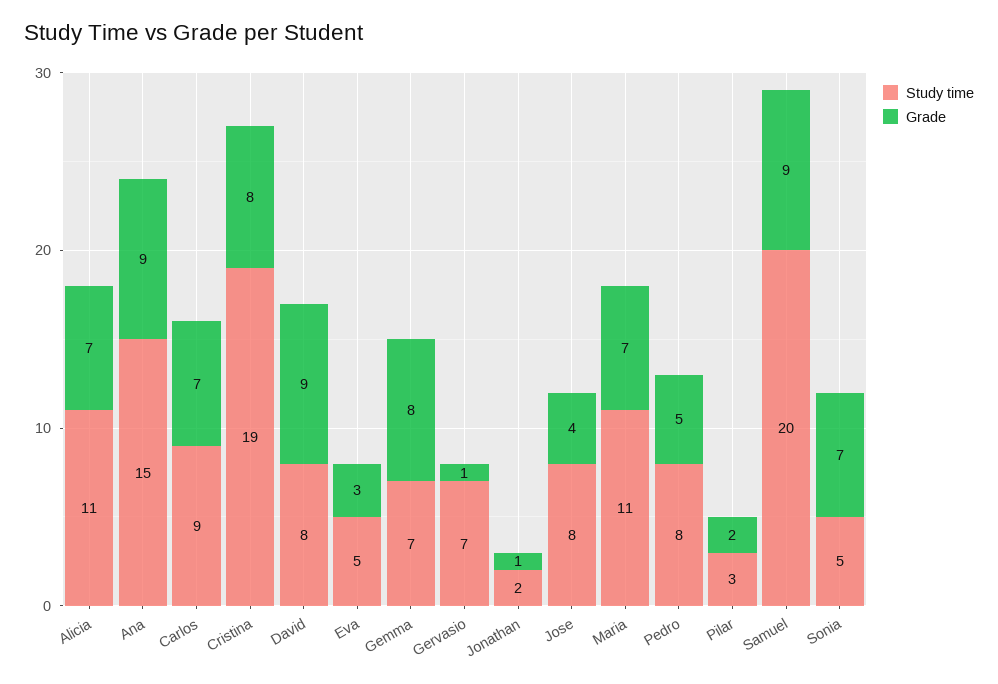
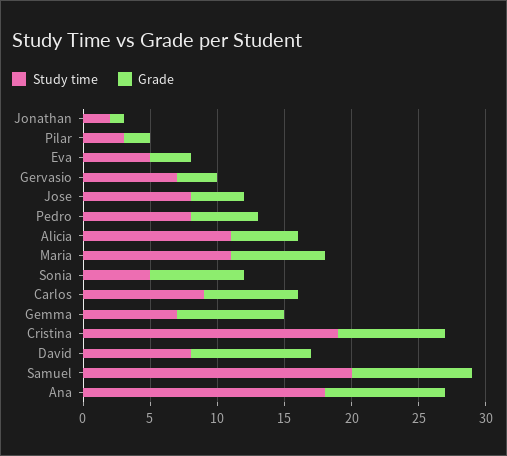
Grade, Alicia: 7 -> 5
Study time, Ana: 15 -> 18
Grade, Gervasio: 1 -> 3

